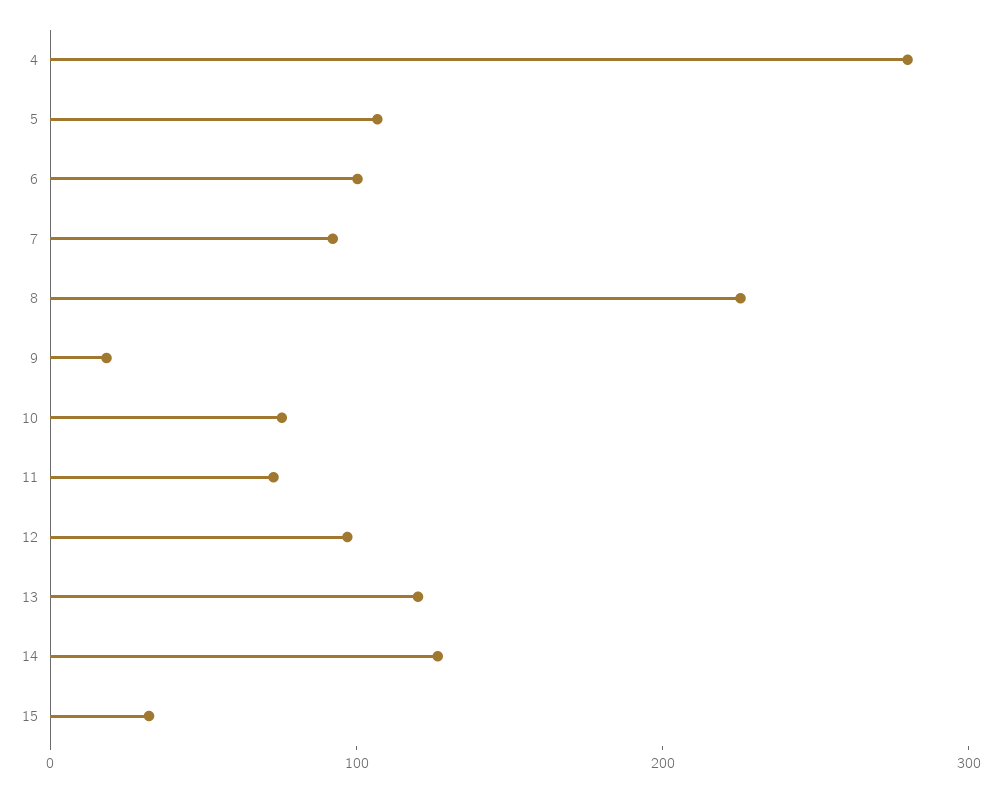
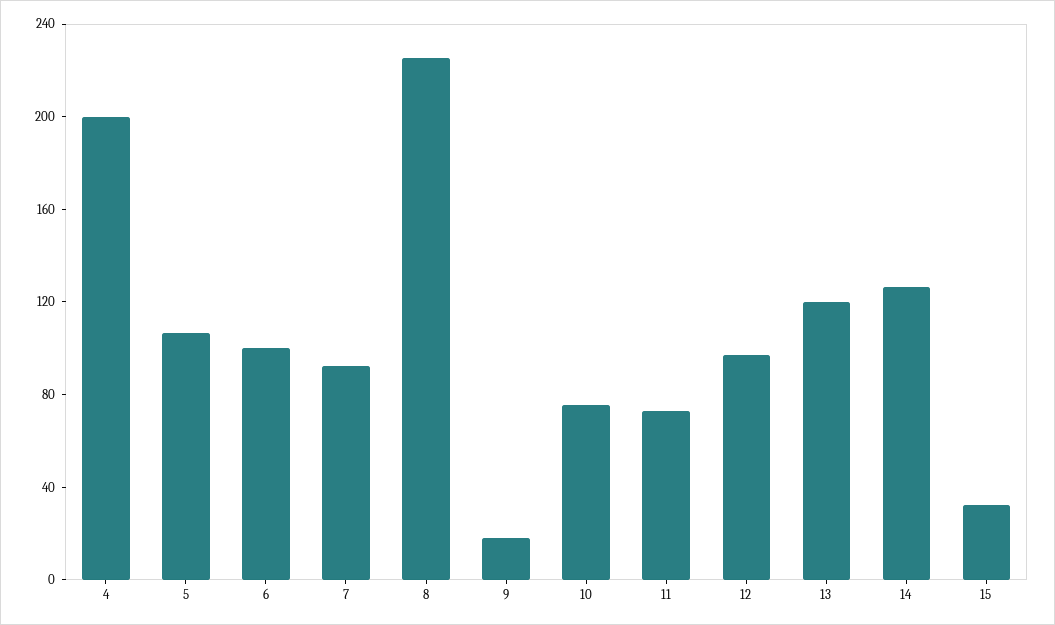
4: 280 -> 200

